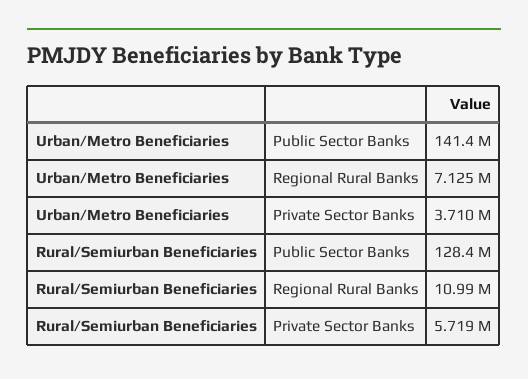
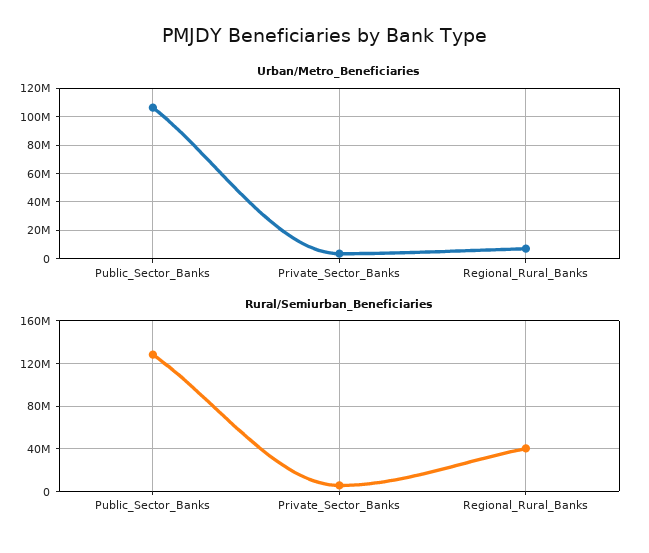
Urban/Metro Beneficiaries, Public Sector Banks: 141400000 -> 105000000
Rural/Semiurban Beneficiaries, Regional Rural Banks: 10990000 -> 40000000

